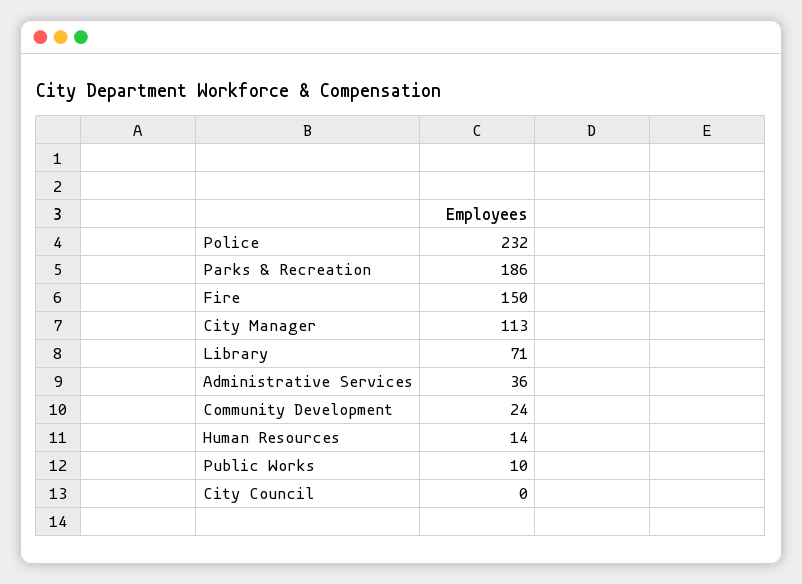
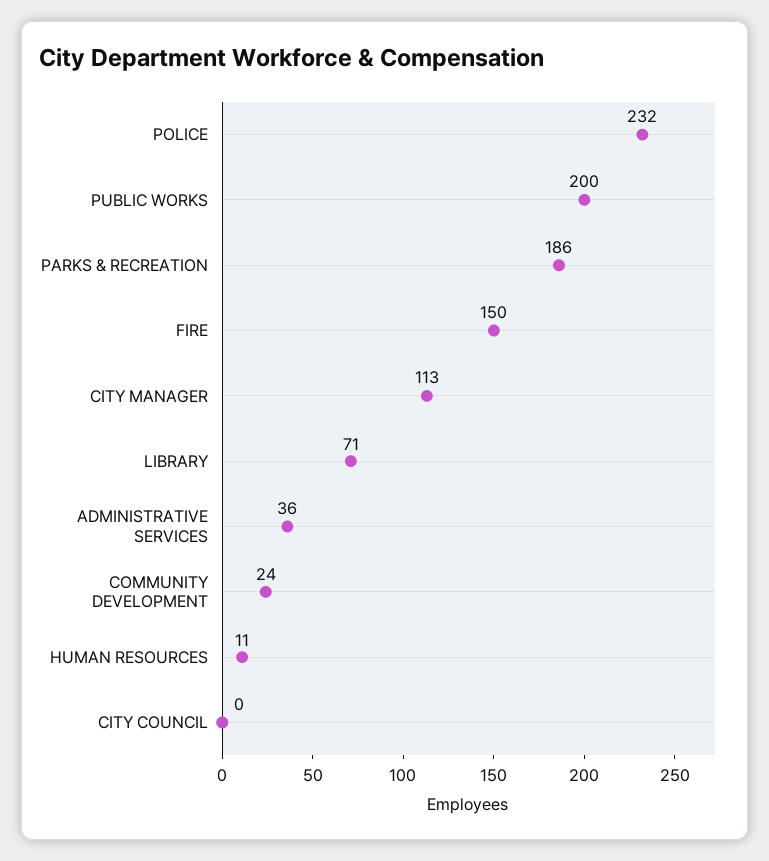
Human Resources: 14 -> 11
Public Works: 10 -> 200

